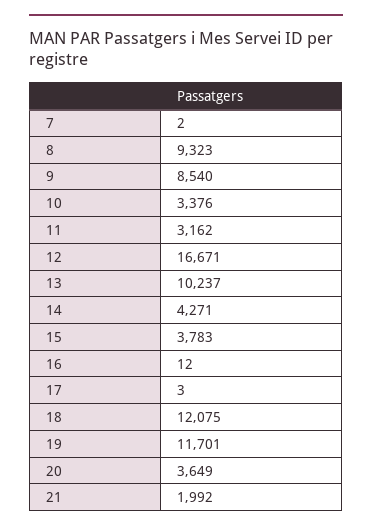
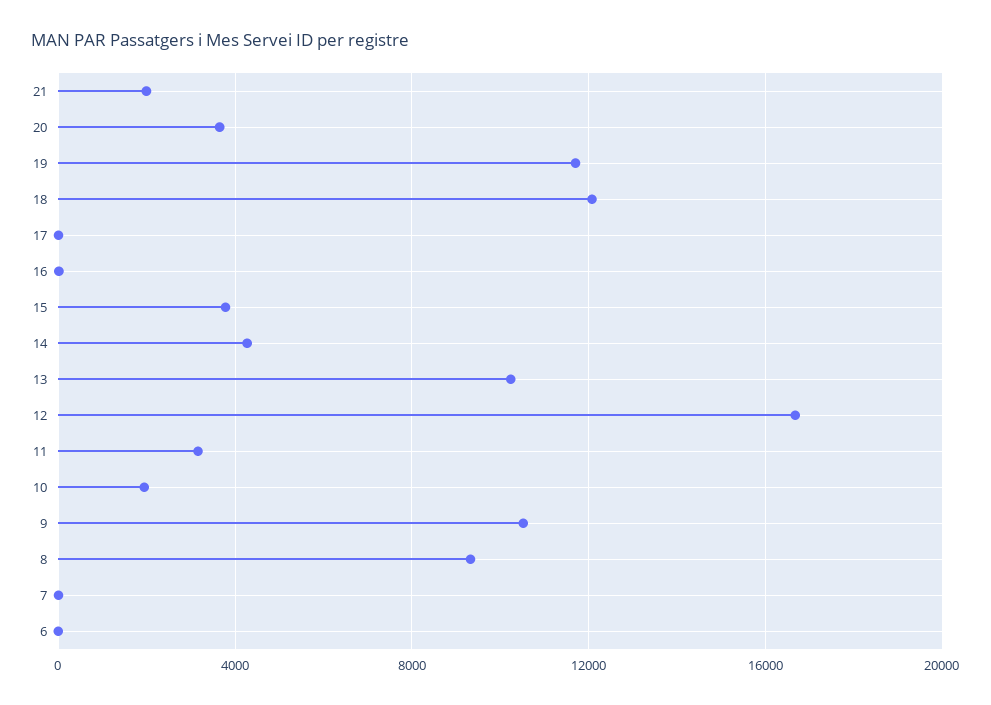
9: 8540 -> 10500
10: 3376 -> 2000
6: none -> 0

